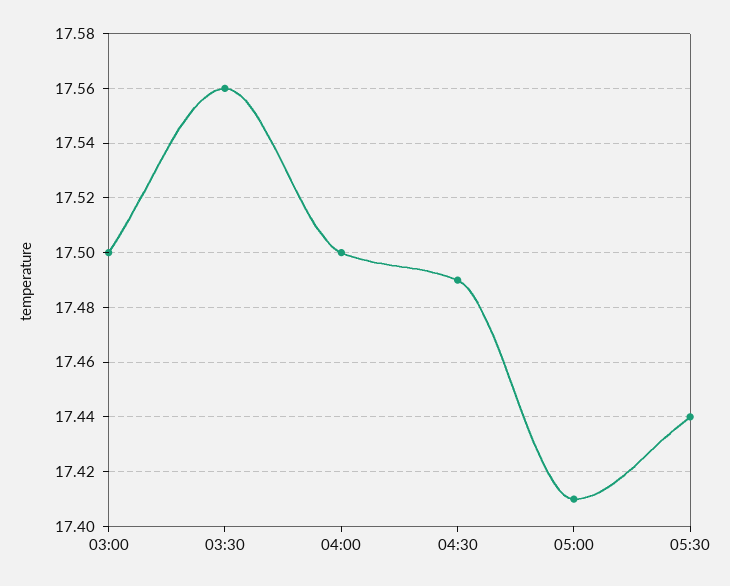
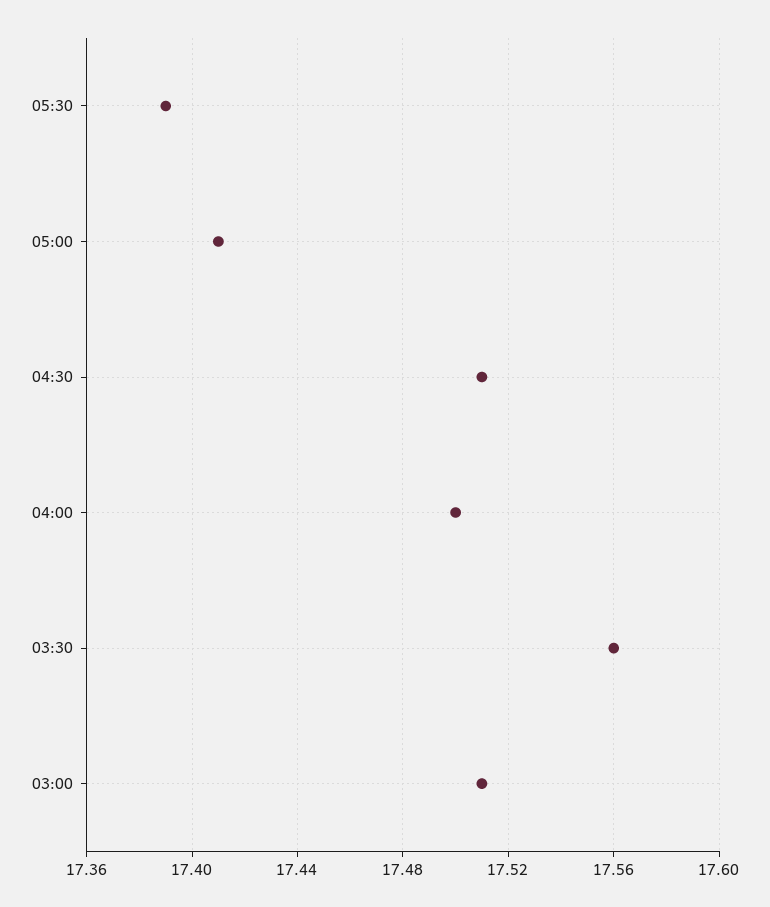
03:00: 17.5 -> 17.51
04:30: 17.49 -> 17.51
05:30: 17.44 -> 17.39

